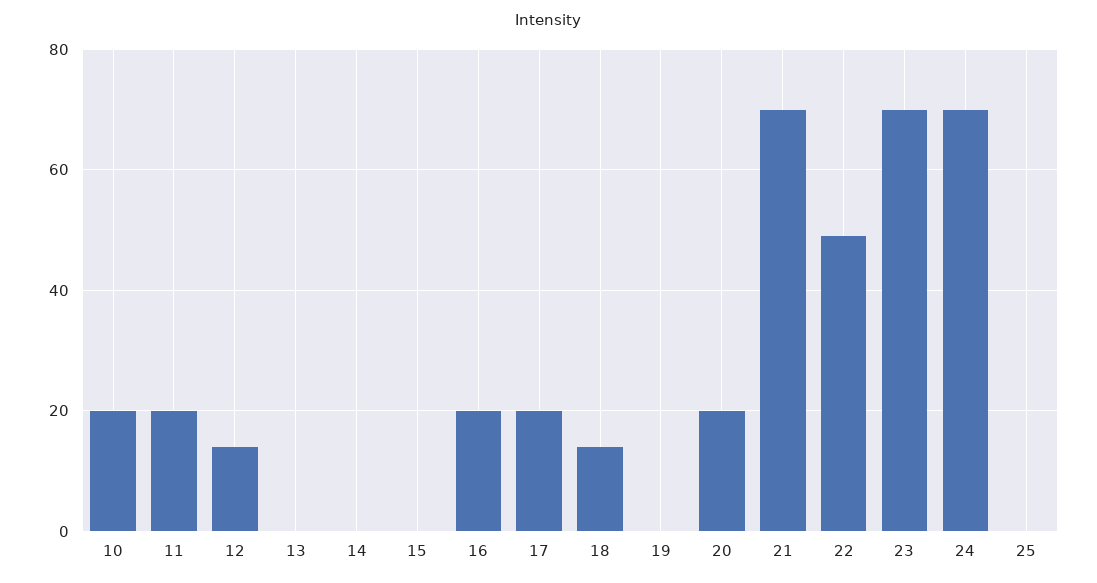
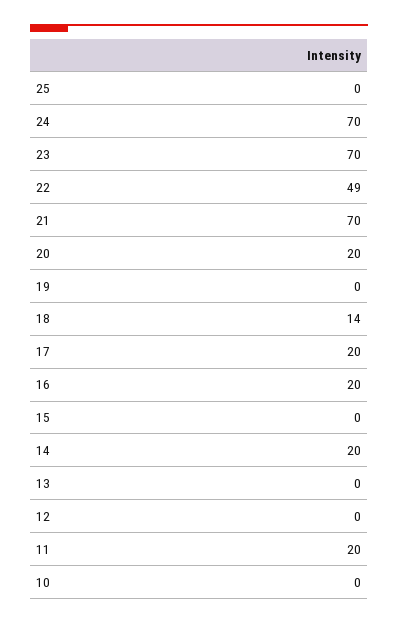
10: 20 -> 0
12: 15 -> 0
14: 0 -> 20

